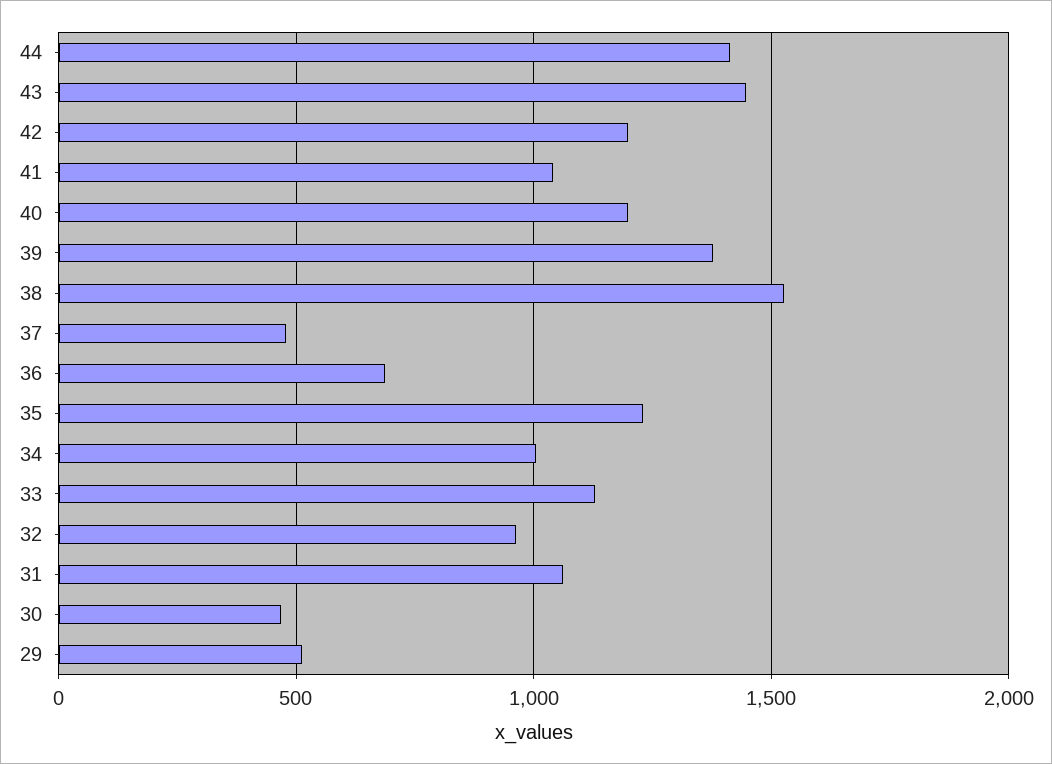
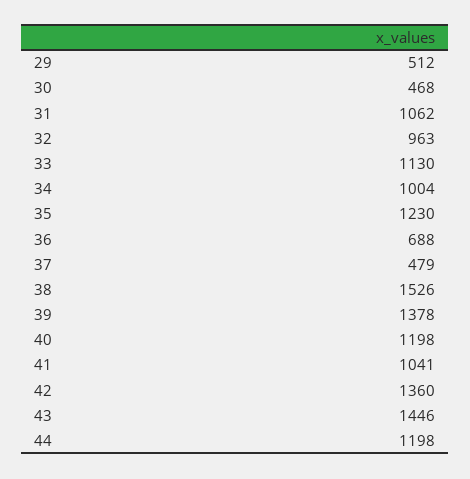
44: 1400 -> 1198
42: 1200 -> 1360

